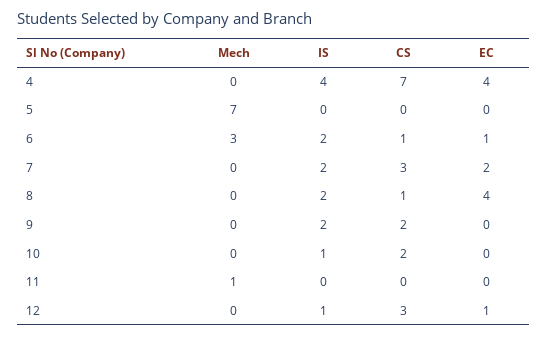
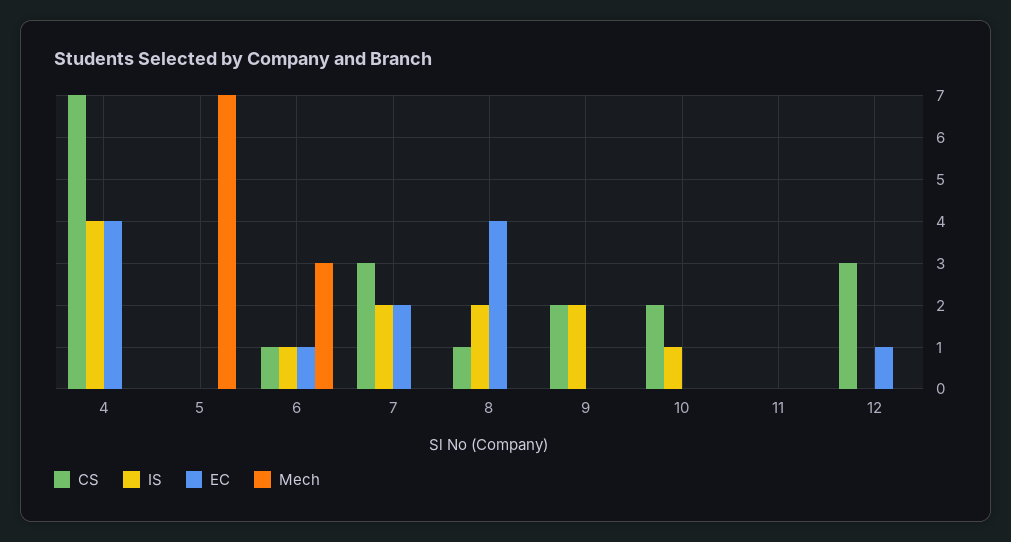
IS, 6: 2 -> 1
Mech, 11: 1 -> 0
IS, 12: 1 -> 0

